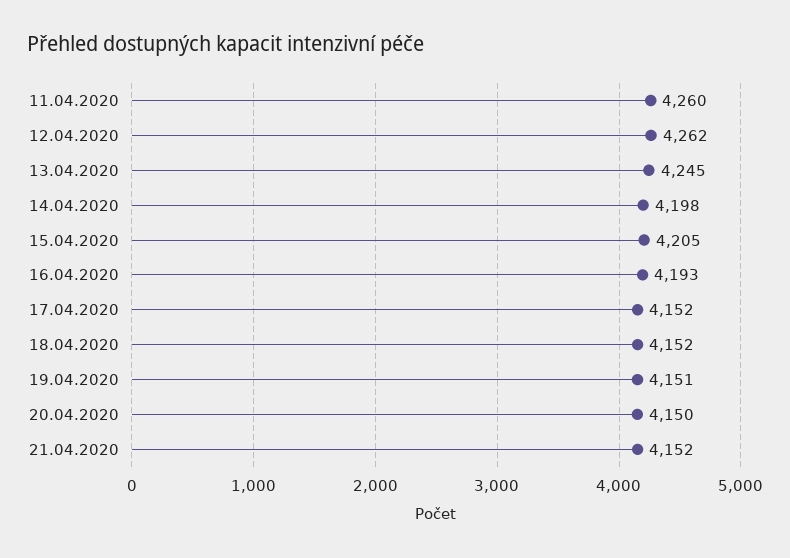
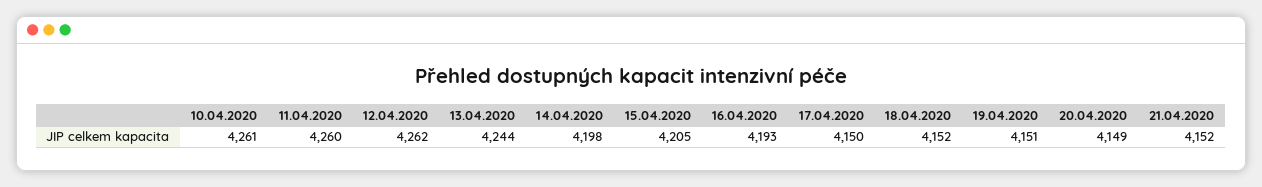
13.04.2020: 4245 -> 4244
17.04.2020: 4152 -> 4150
20.04.2020: 4150 -> 4149
10.04.2020: none -> 4261

